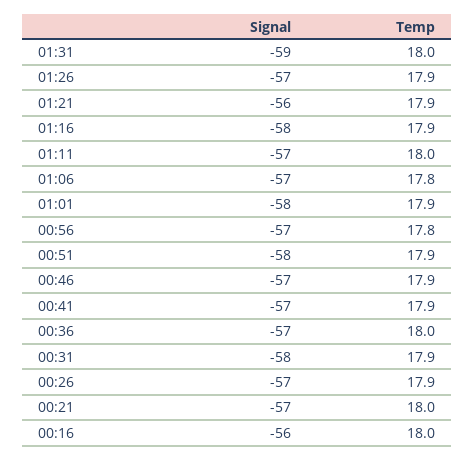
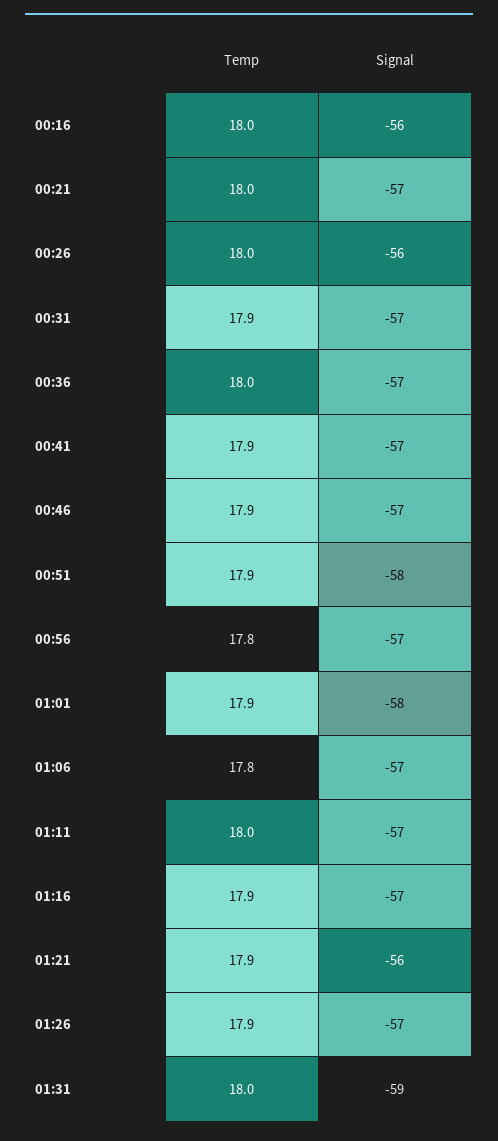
Signal, 01:16: -58 -> -57
Signal, 00:31: -58 -> -57
Signal, 00:26: -57 -> -56
Temp, 00:26: 17.9 -> 18

